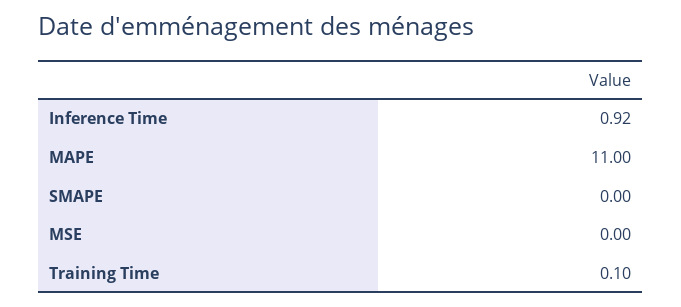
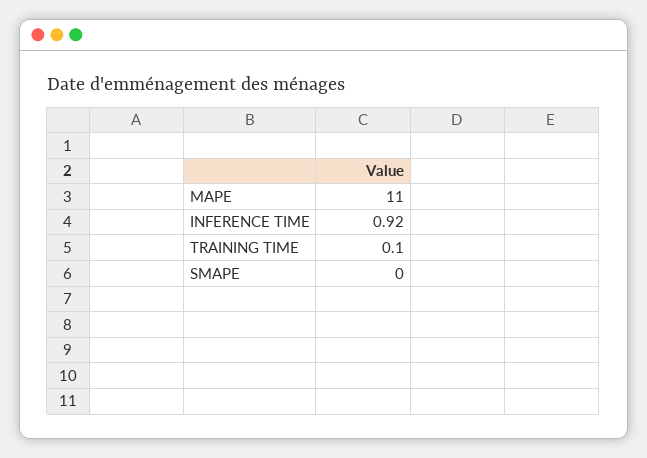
MSE: 0 -> none

